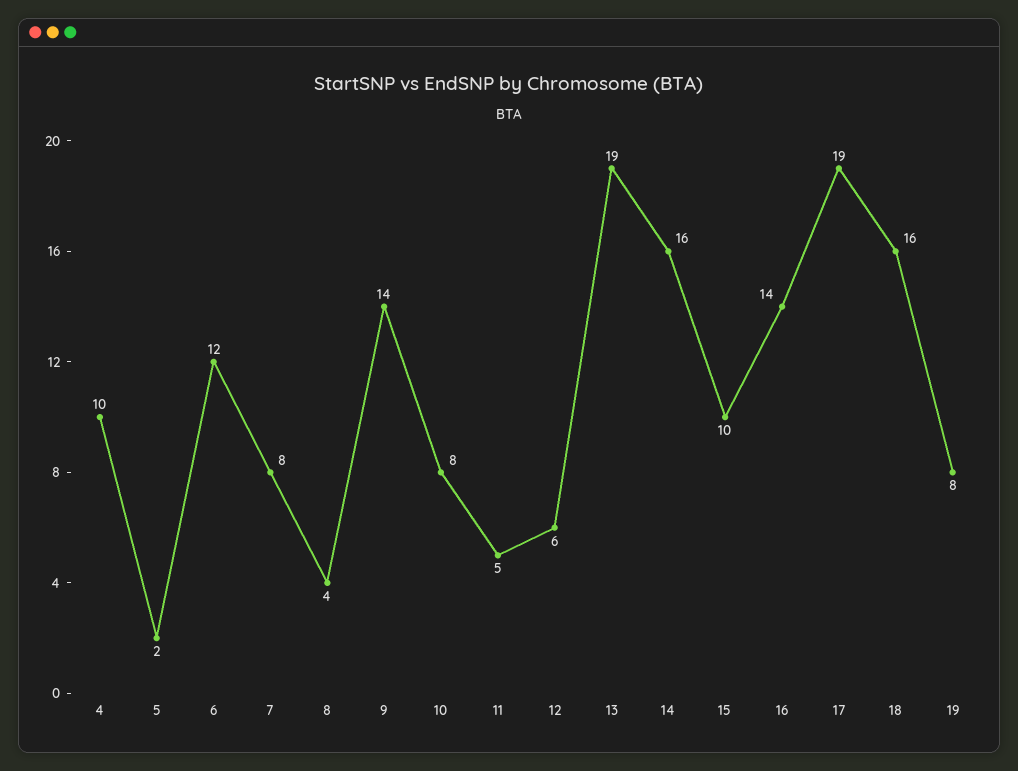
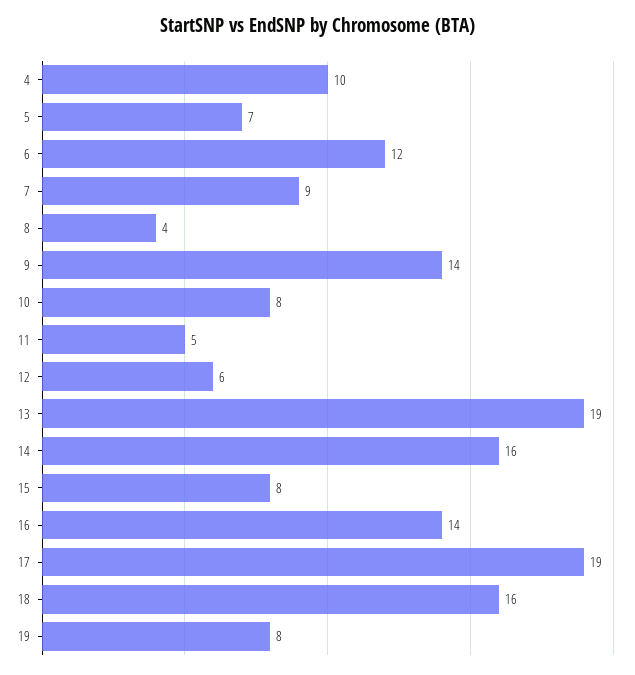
5: 2 -> 7
7: 8 -> 9
15: 10 -> 8

